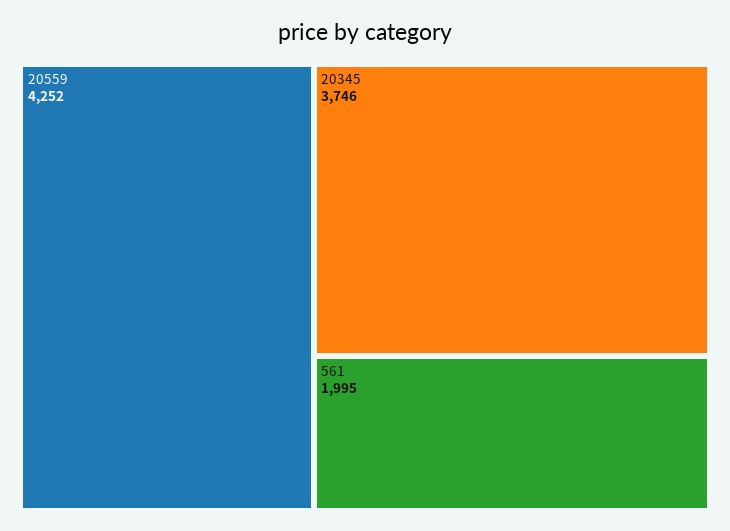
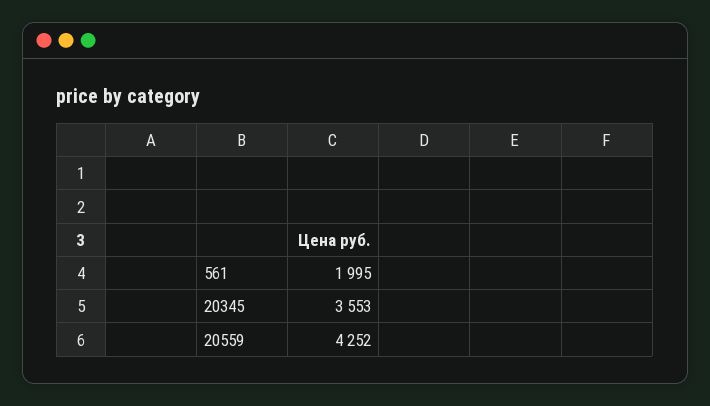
20345: 3746 -> 3553

